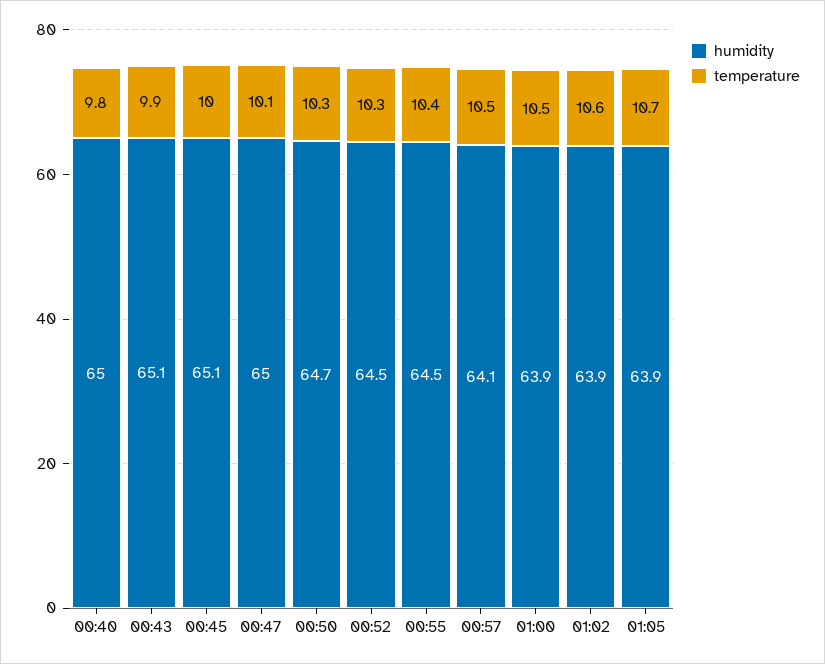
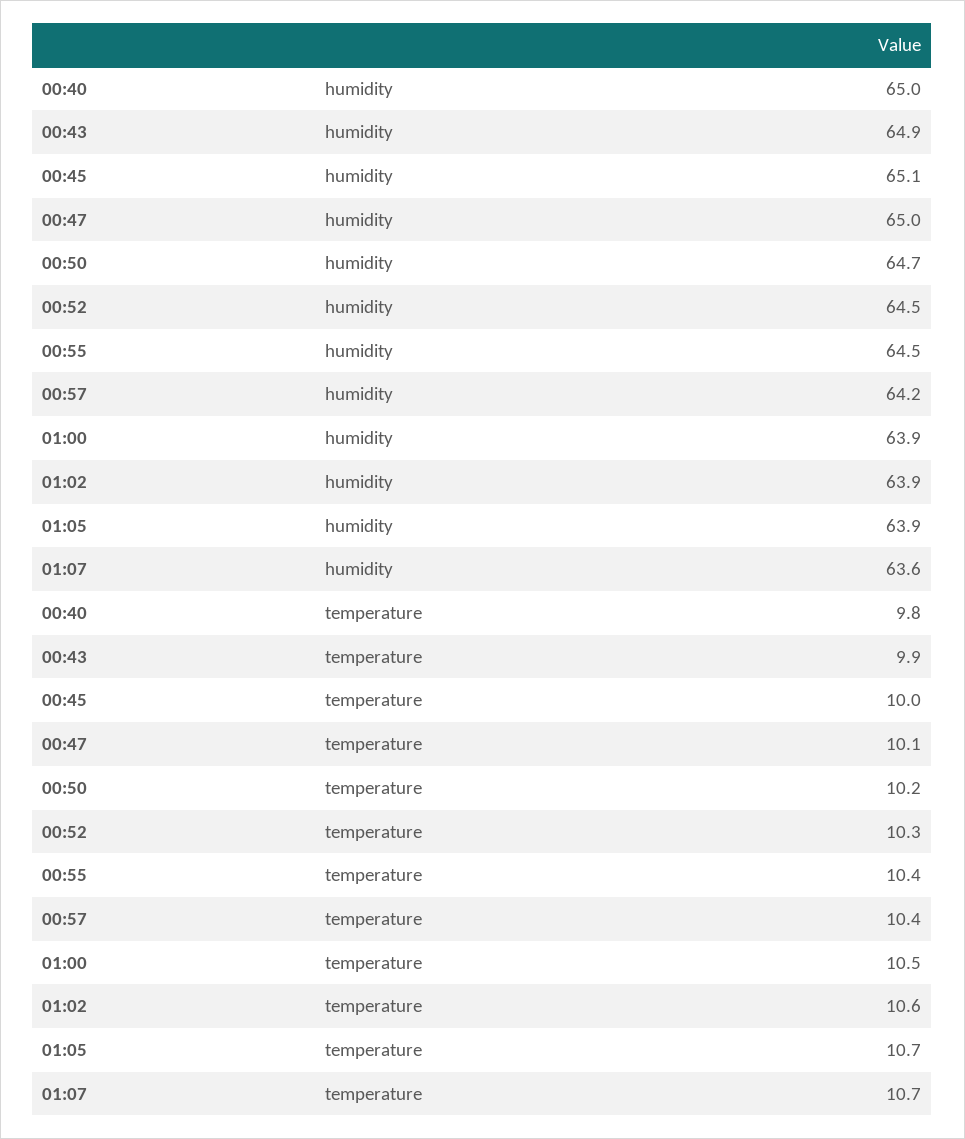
humidity, 00:43: 65.1 -> 64.9
temperature, 00:50: 10.3 -> 10.2
humidity, 00:57: 64.1 -> 64.2
temperature, 00:57: 10.5 -> 10.4
humidity, 01:07: none -> 63.6
temperature, 01:07: none -> 10.7

